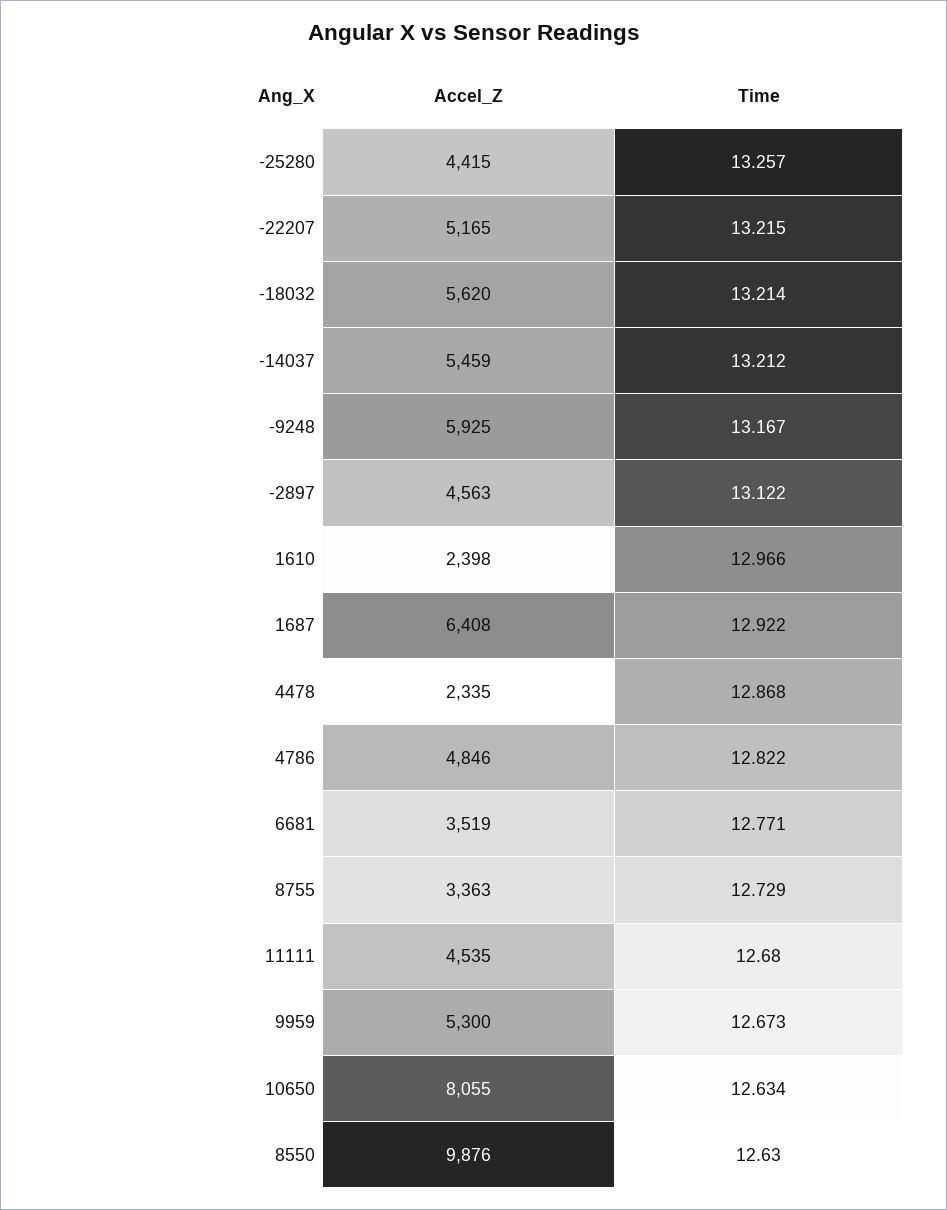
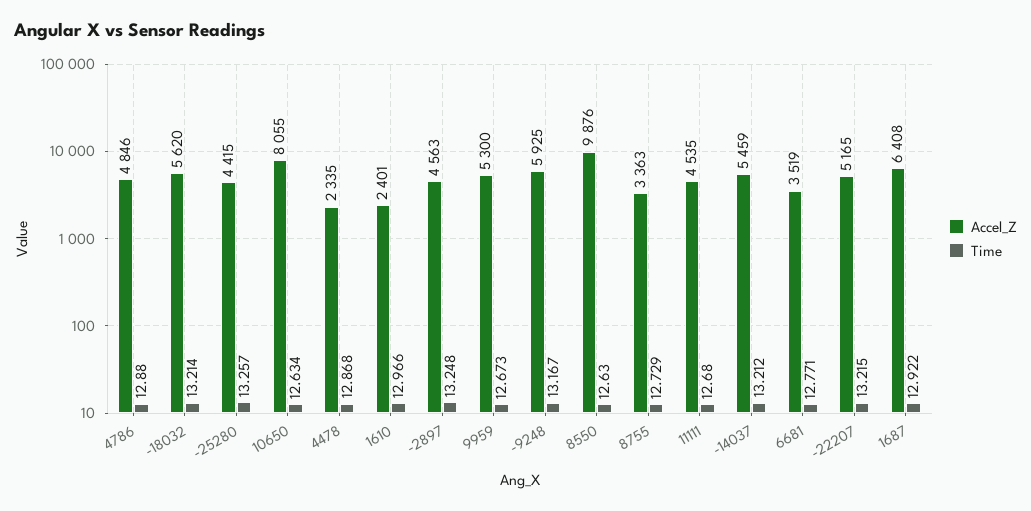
Time, -2897: 13.122 -> 13.248
Accel_Z, 1610: 2398 -> 2401
Time, 4786: 12.822 -> 12.88

